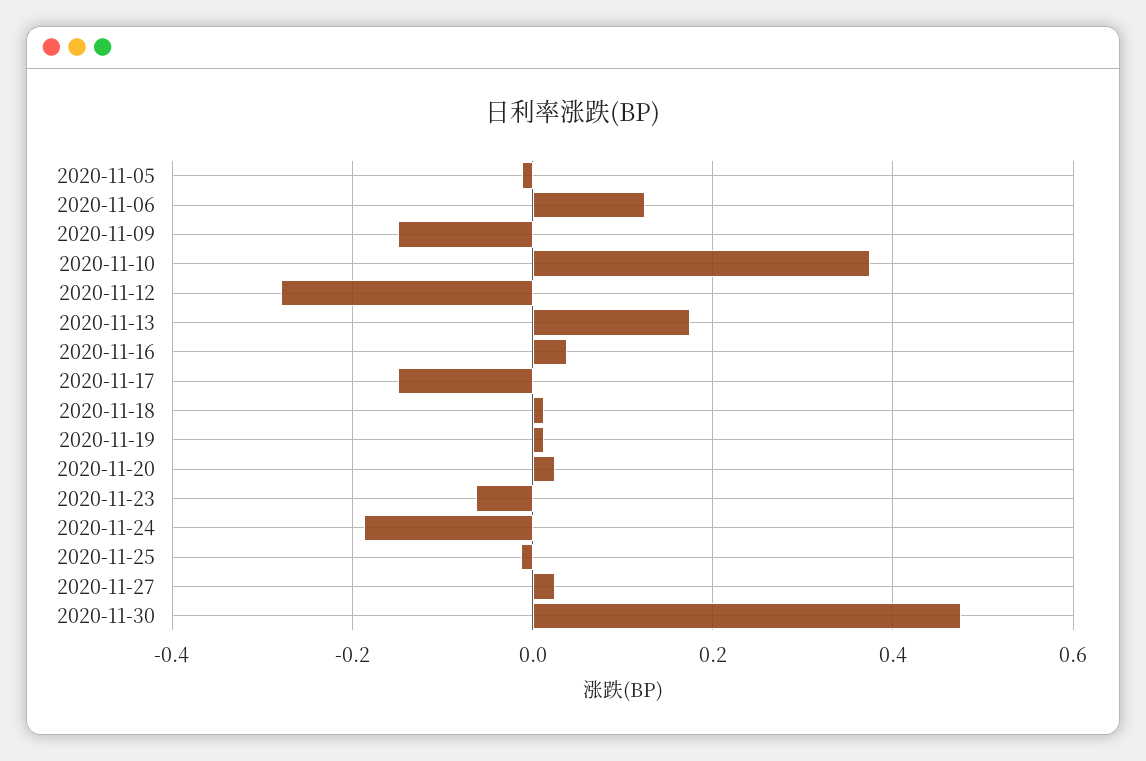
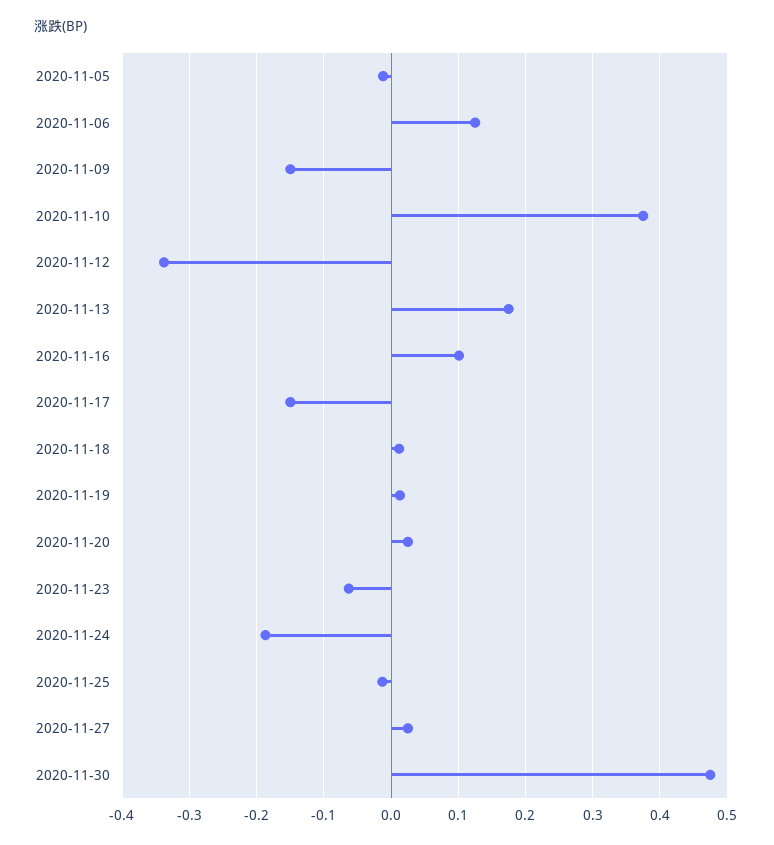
2020-11-12: -0.28 -> -0.34
2020-11-16: 0.04 -> 0.1

